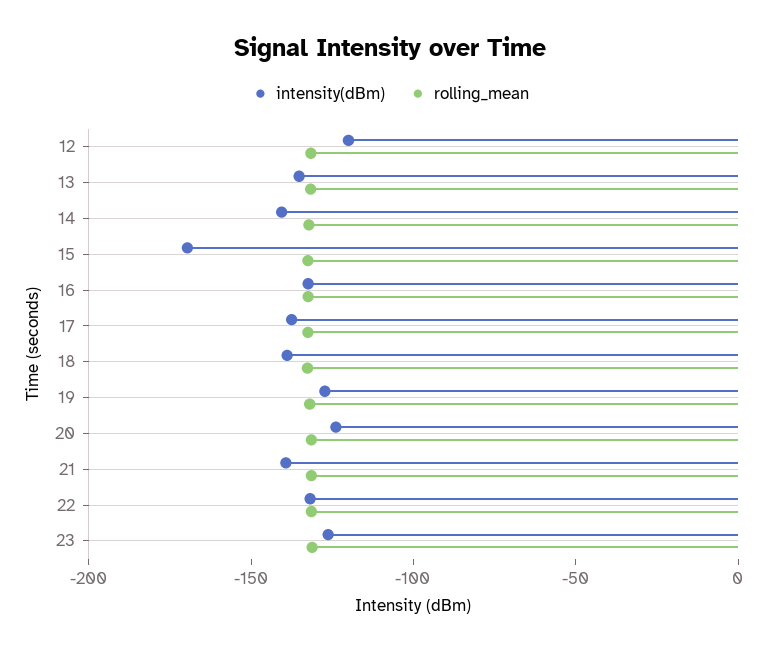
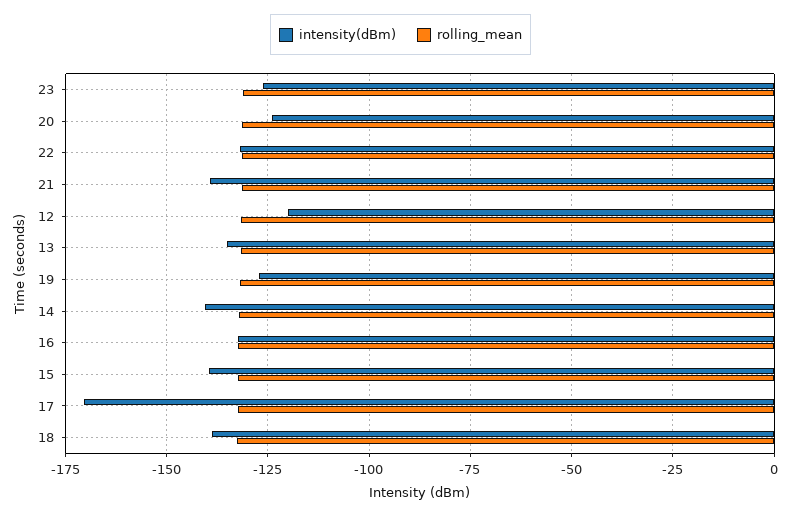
intensity(dBm), 15: -170 -> -140
intensity(dBm), 17: -140 -> -170

